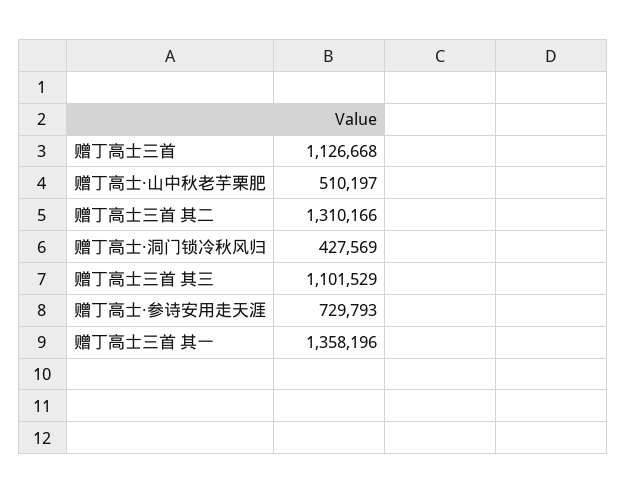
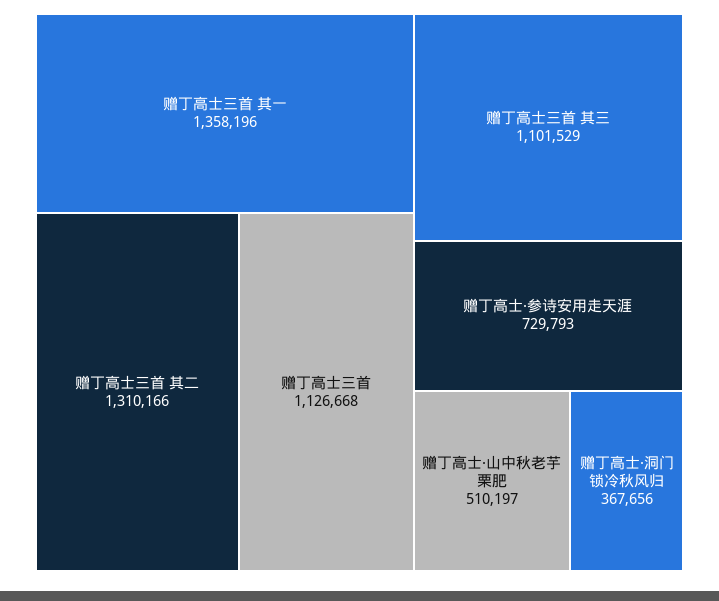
赠丁高士·洞门锁冷秋风归: 427569 -> 367656

